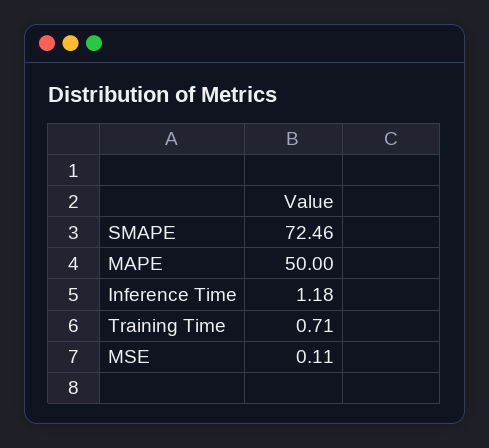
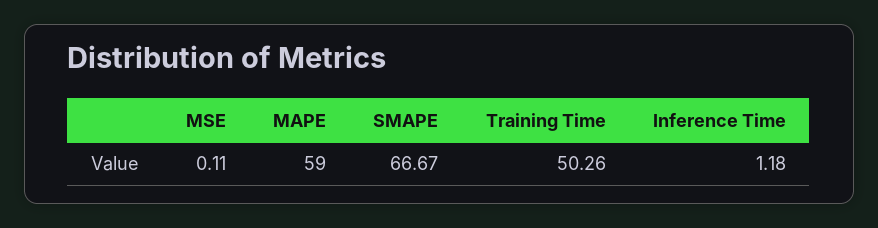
SMAPE: 72.46 -> 66.67
MAPE: 50 -> 59
Training Time: 0.71 -> 50.26

